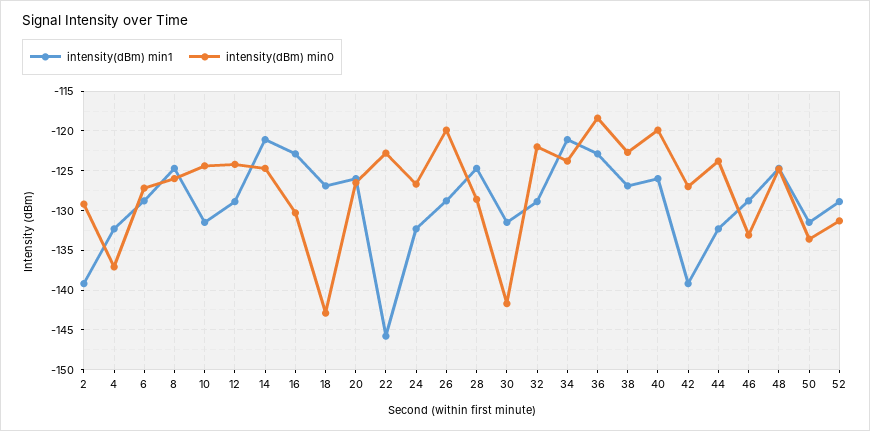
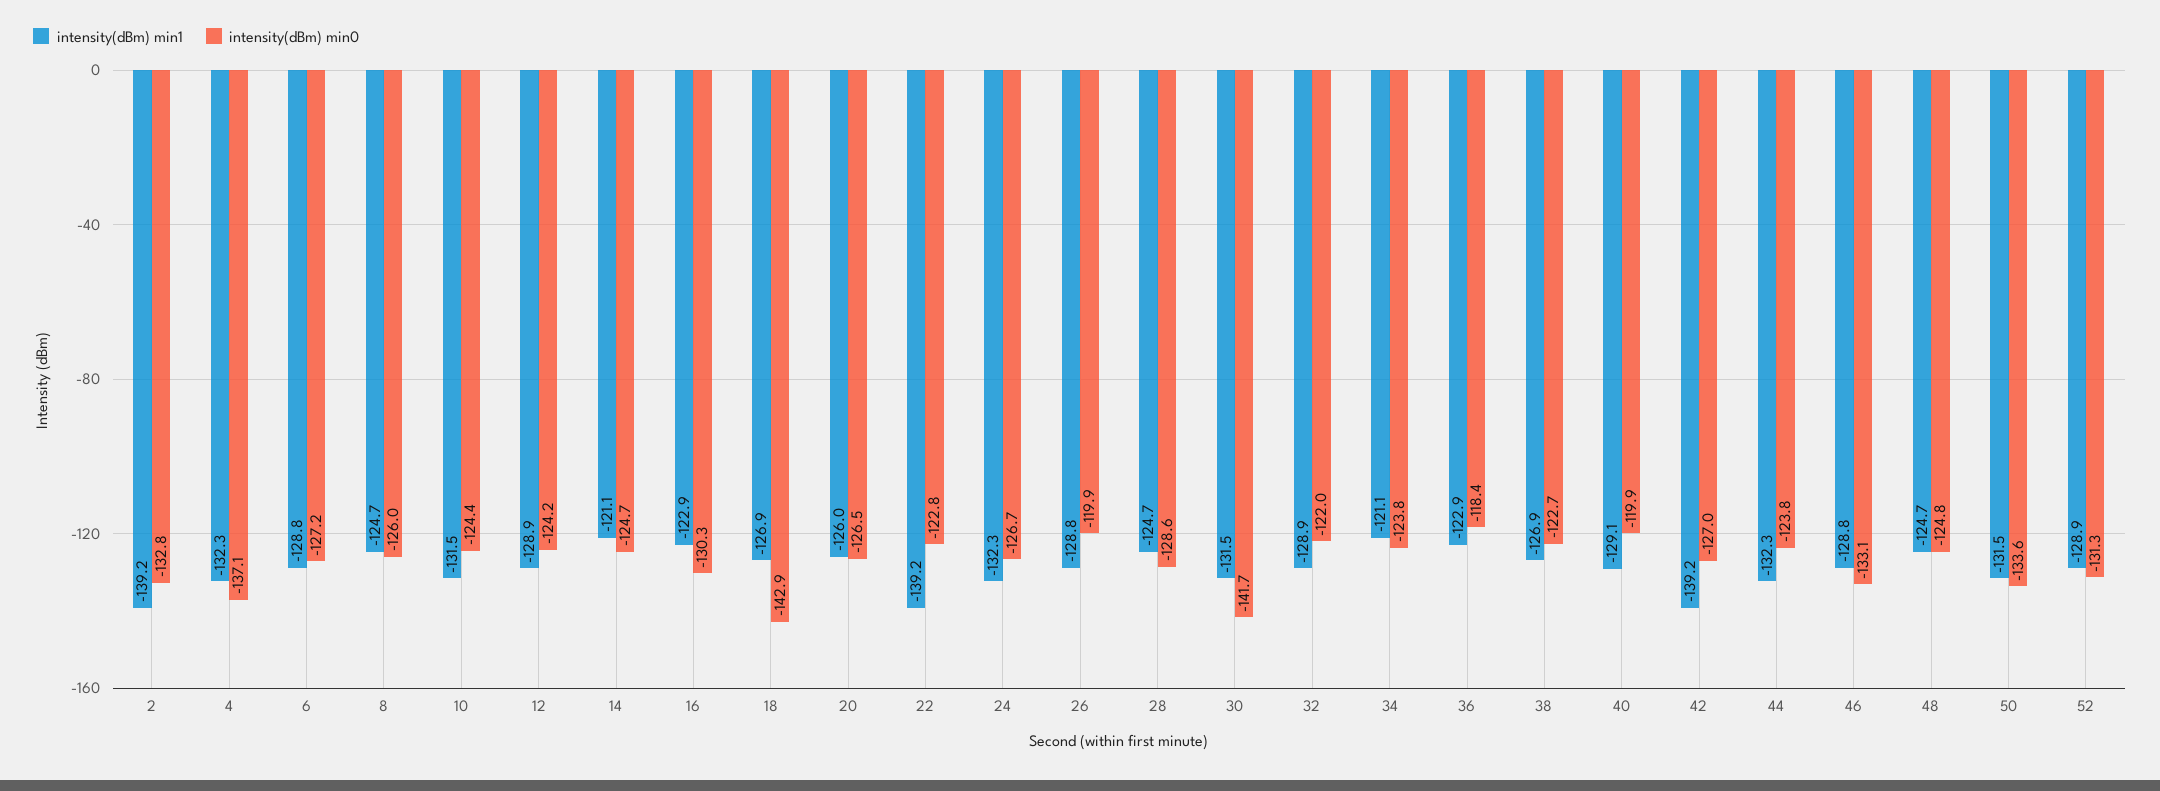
intensity(dBm) min0, 2: -129 -> -132.8
intensity(dBm) min1, 22: -146 -> -139.2
intensity(dBm) min1, 40: -126 -> -129.1

